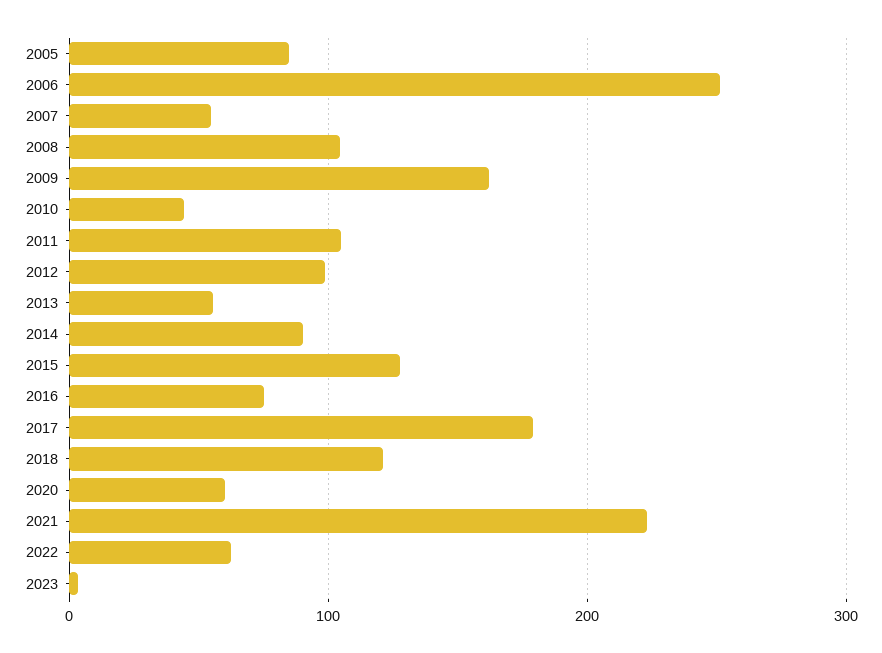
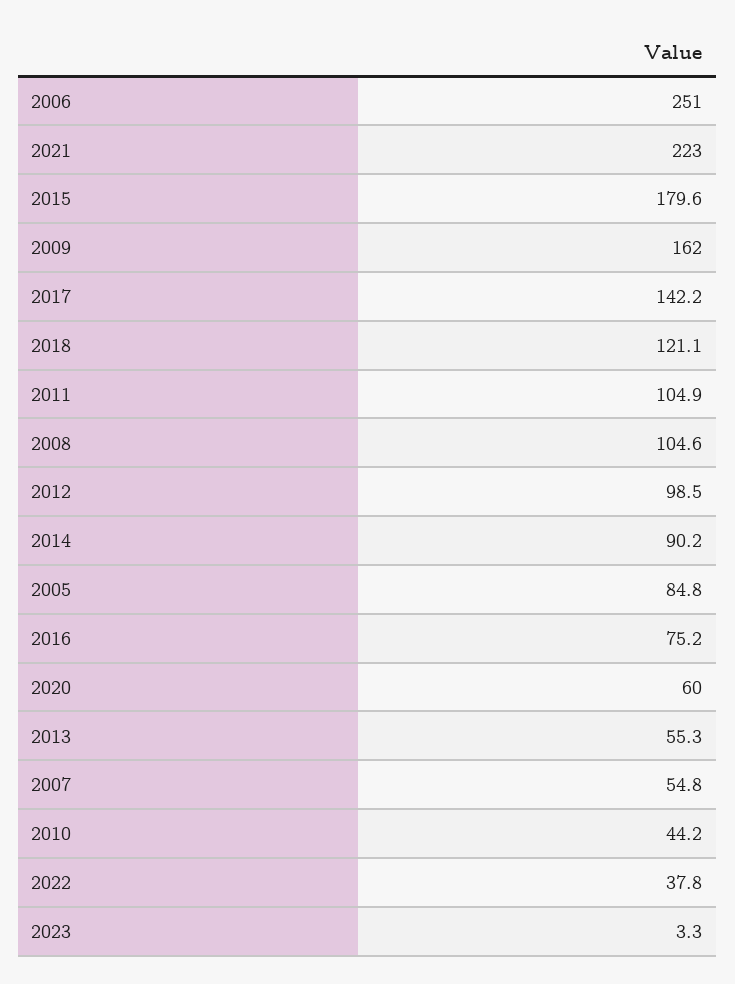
2015: 130 -> 179.6
2017: 180 -> 142.2
2022: 60 -> 37.8

